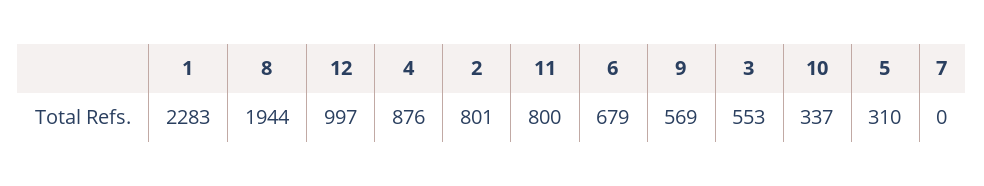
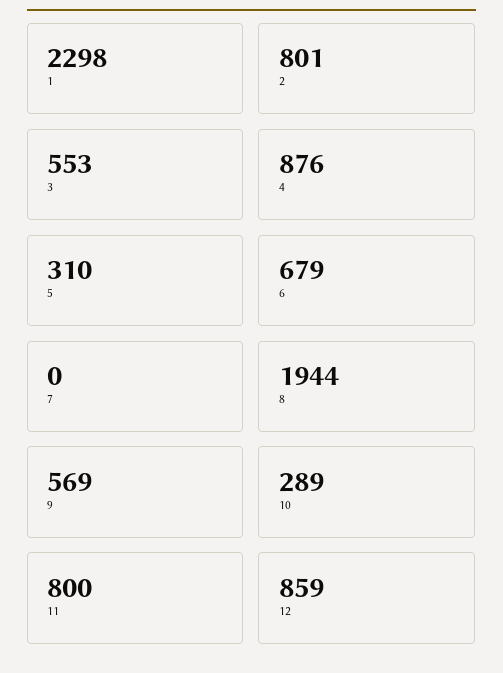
1: 2283 -> 2298
12: 997 -> 859
10: 337 -> 289

